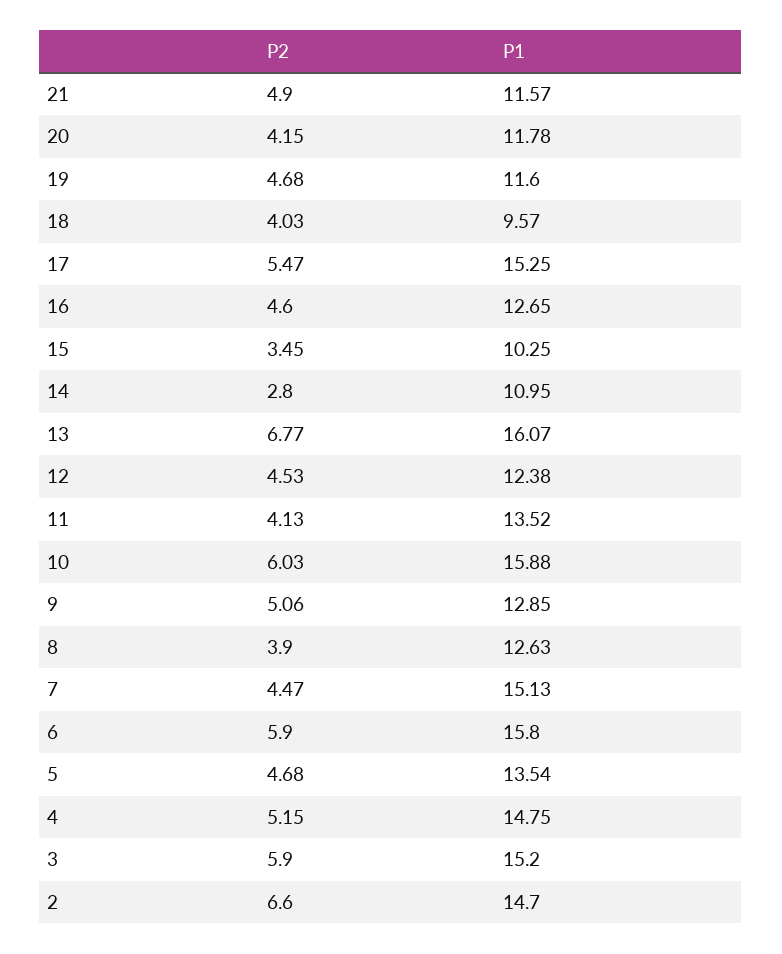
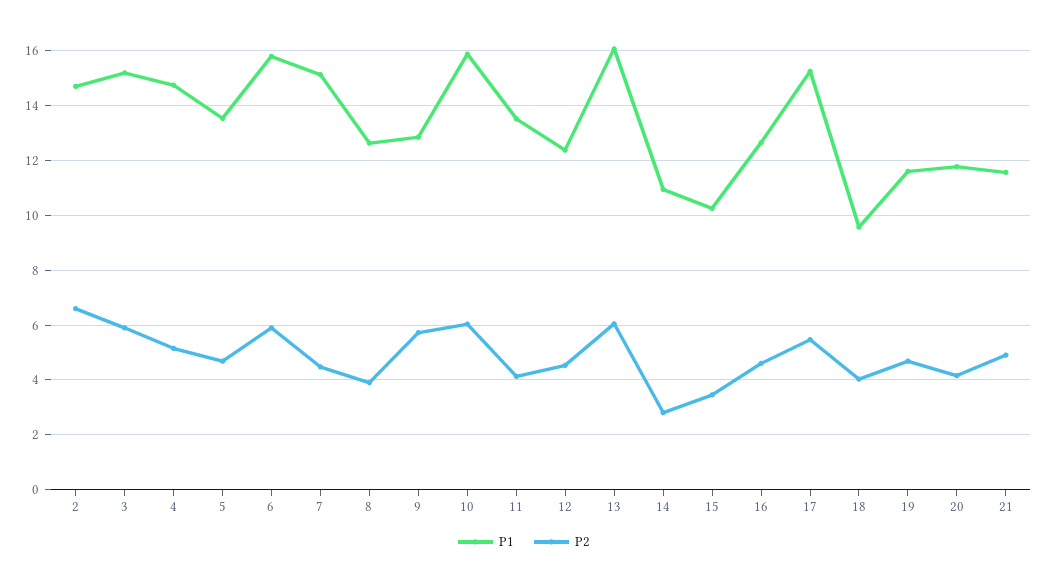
P2, 13: 6.77 -> 6
P2, 9: 5.06 -> 5.75

